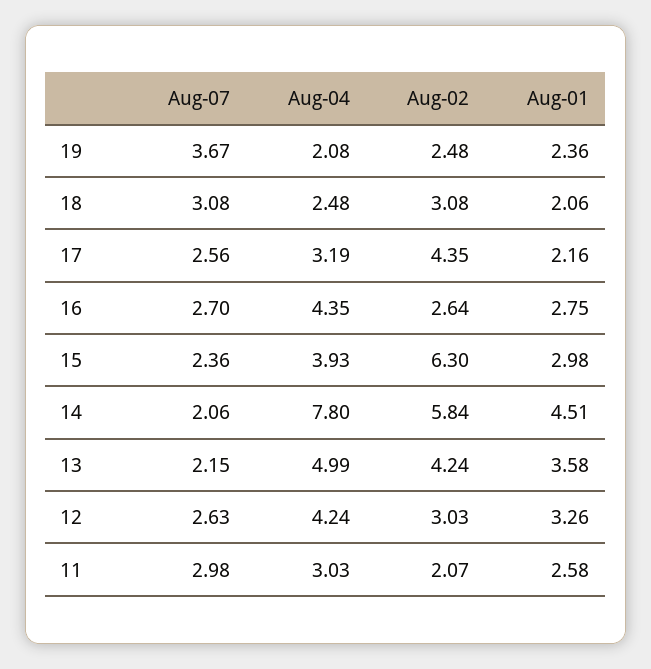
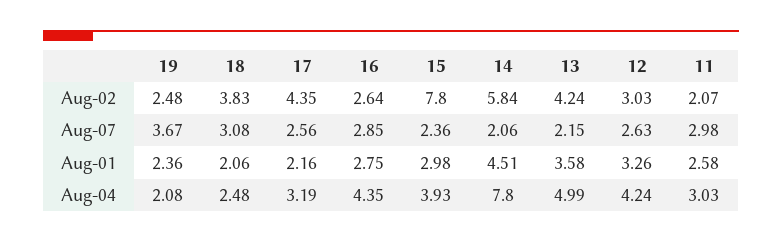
Aug-02, 18: 3.08 -> 3.83
Aug-07, 16: 2.7 -> 2.85
Aug-02, 15: 6.3 -> 7.8

